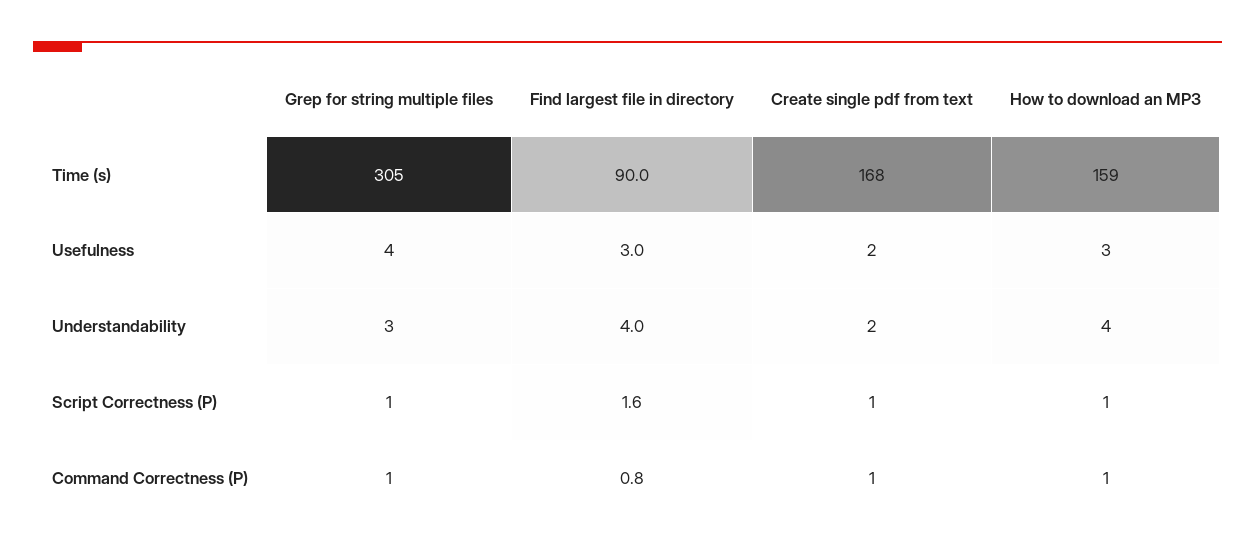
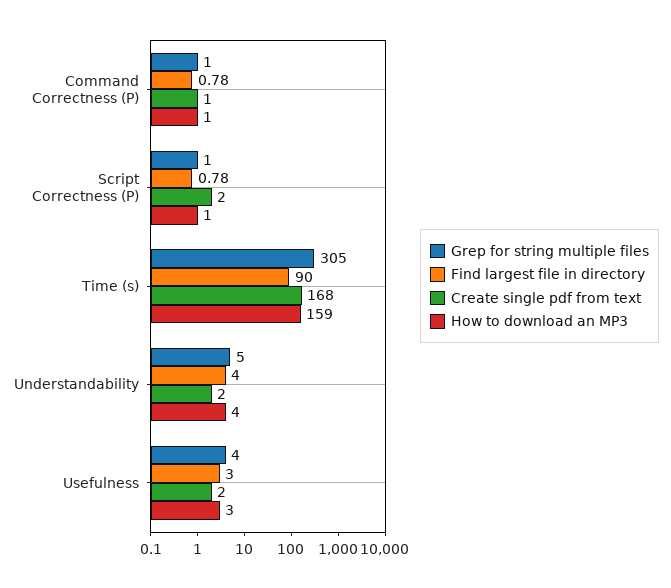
Grep for string multiple files, Understandability: 3 -> 5
Find largest file in directory, Script Correctness (P): 1.6 -> 0.78
Create single pdf from text, Script Correctness (P): 1 -> 2

